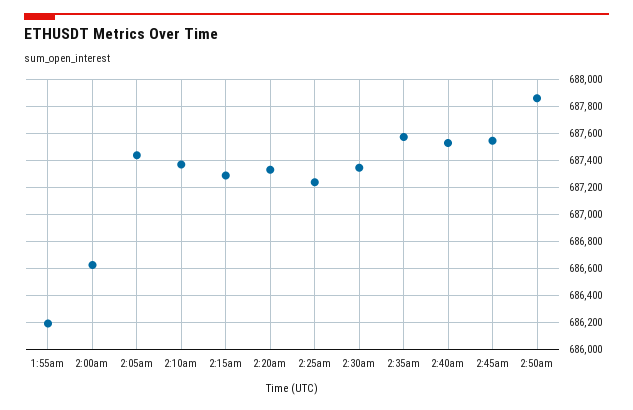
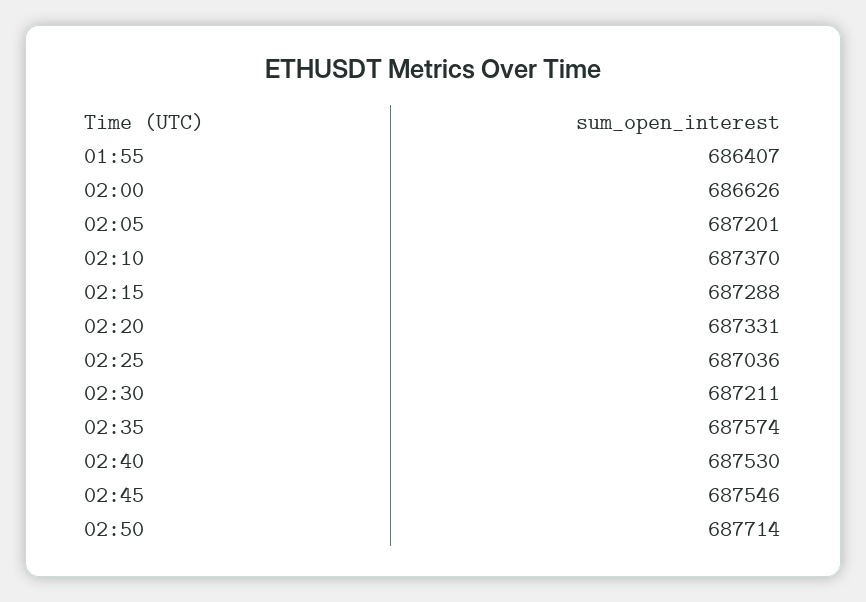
1:55am: 686200 -> 686407
2:05am: 687450 -> 687201
2:25am: 687250 -> 687036
2:30am: 687350 -> 687211
2:50am: 687850 -> 687714

